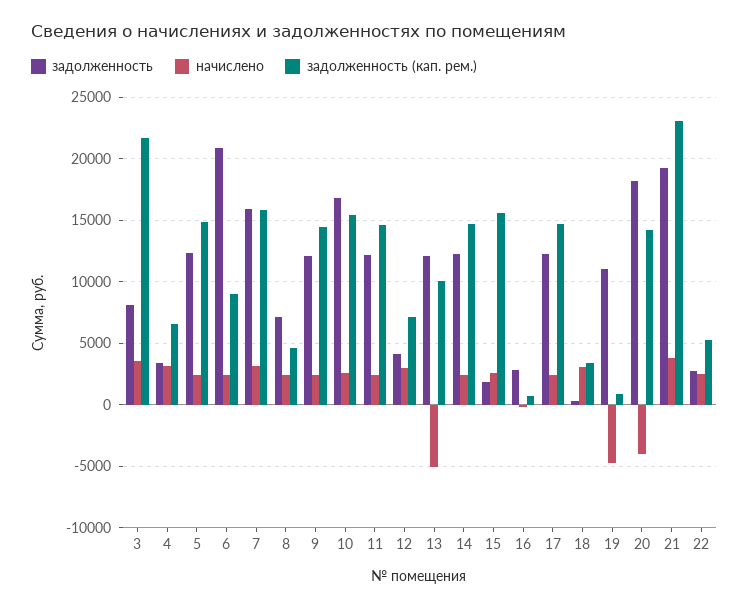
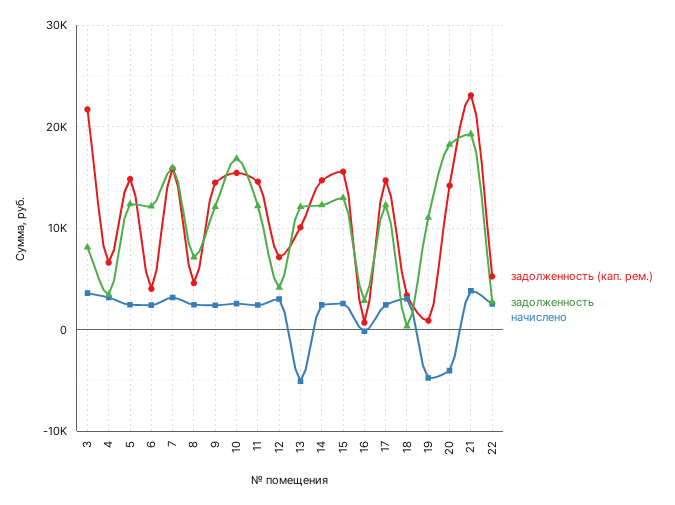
задолженность, 6: 21000 -> 12000
задолженность (кап. рем.), 6: 9000 -> 4000
задолженность, 15: 2000 -> 13000

